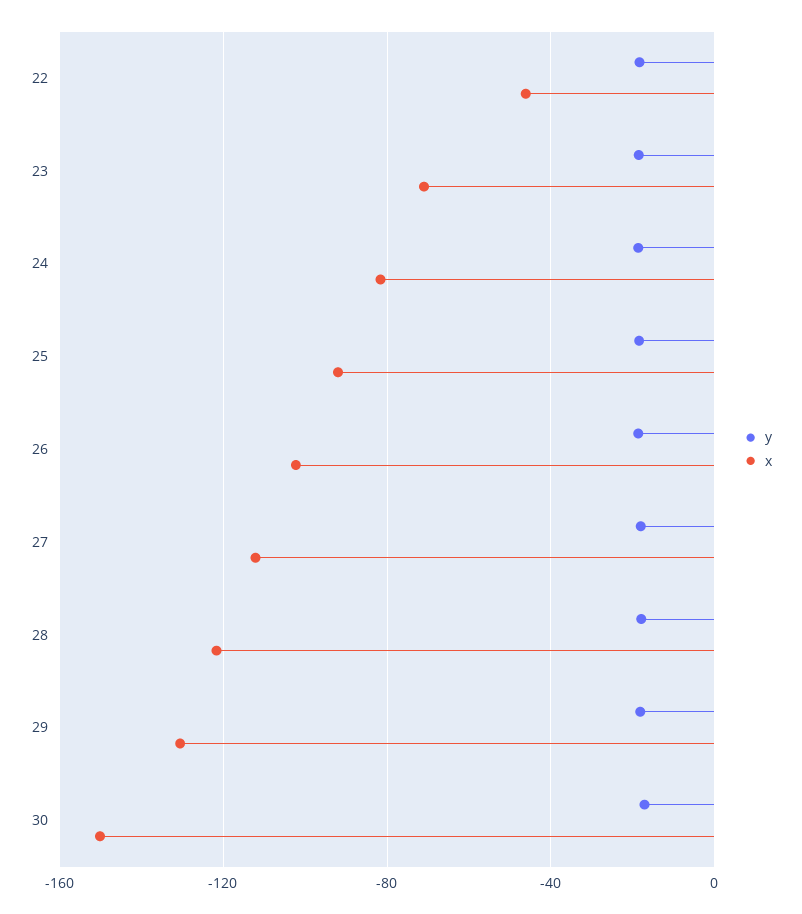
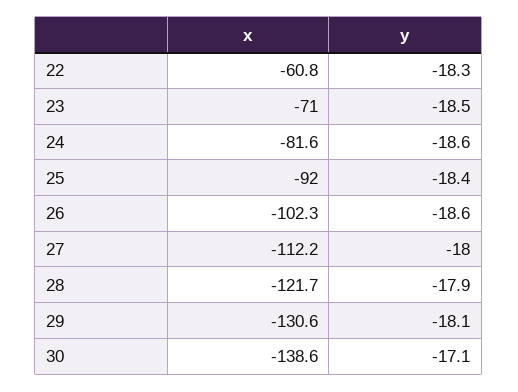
x, 22: -45 -> -60.8
x, 30: -150 -> -138.6

